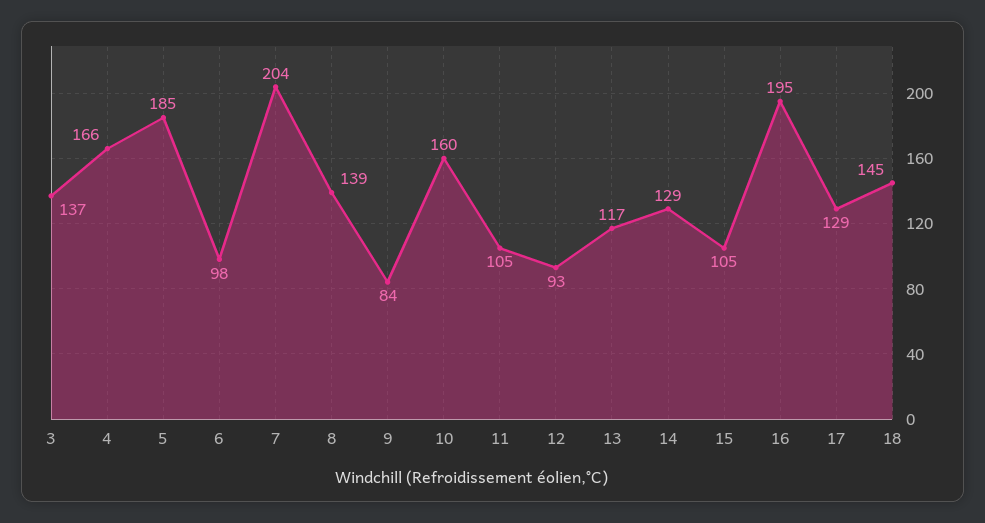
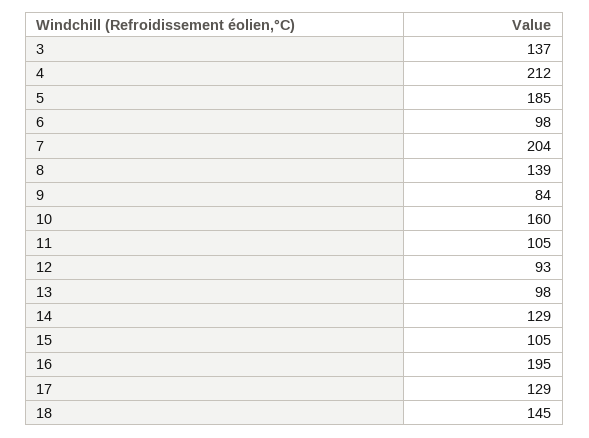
4: 166 -> 212
13: 117 -> 98

